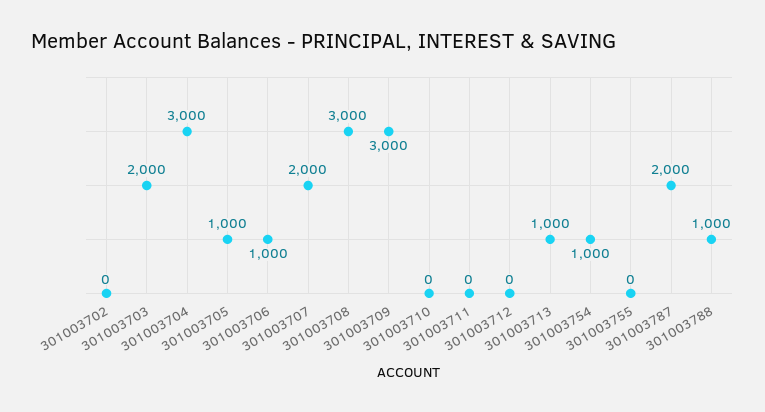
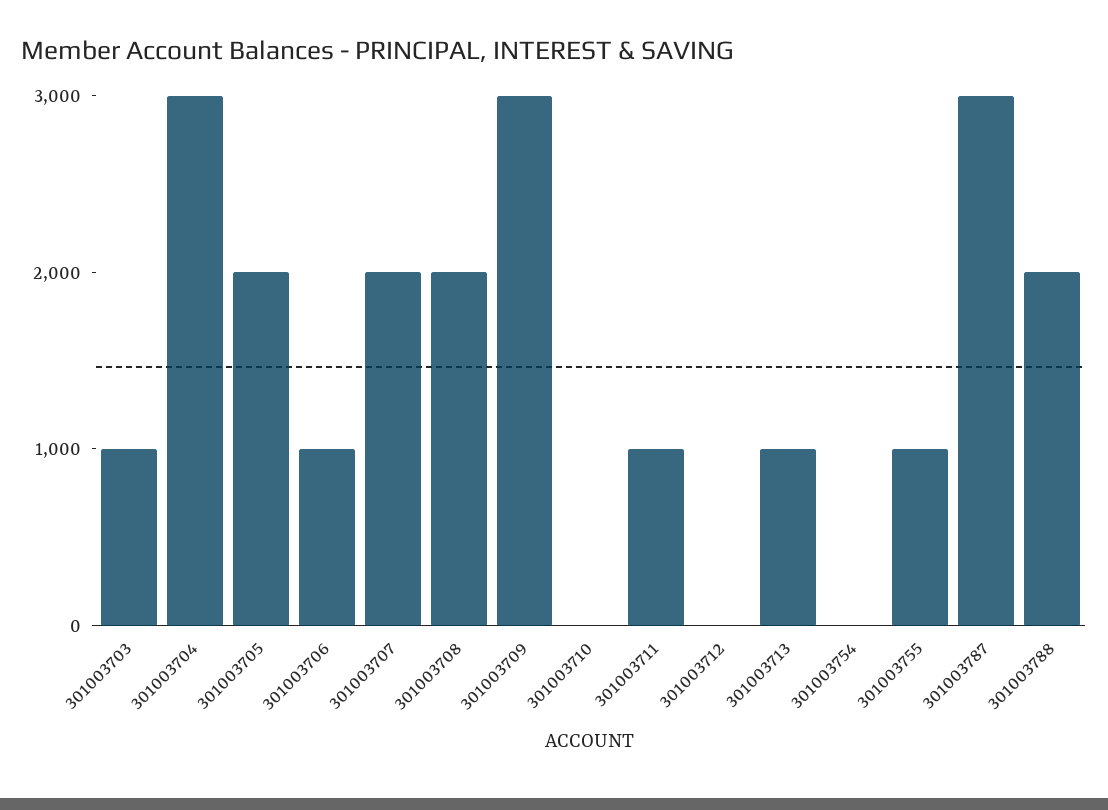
301003702: 0 -> none
301003703: 2000 -> 1000
301003705: 1000 -> 2000
301003708: 3000 -> 2000
301003711: 0 -> 1000
301003754: 1000 -> 0
301003755: 0 -> 1000
301003787: 2000 -> 3000
301003788: 1000 -> 2000

